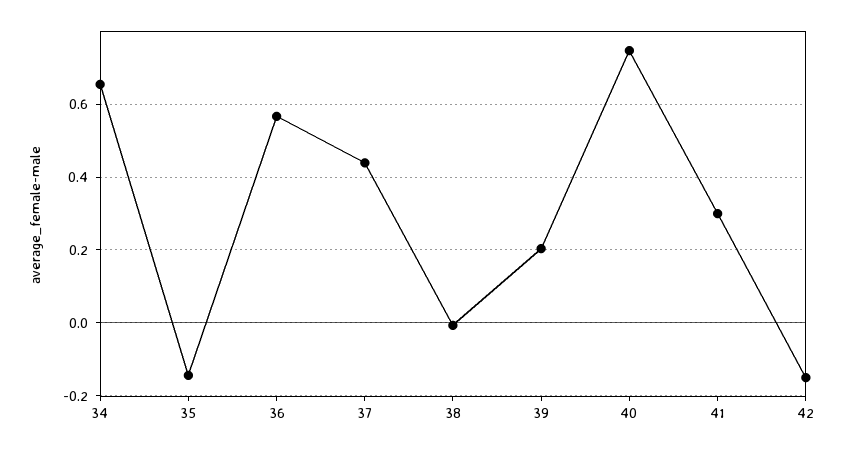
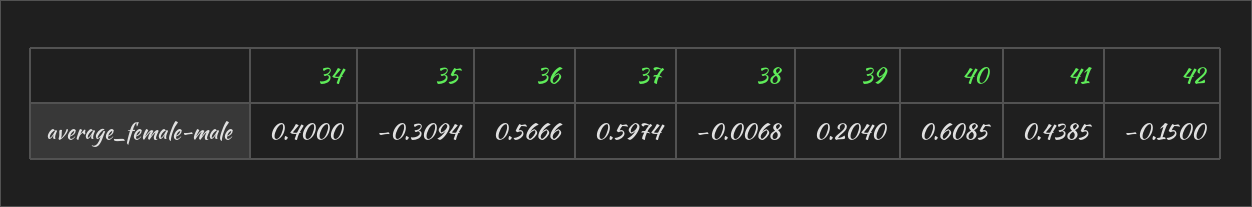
34: 0.66 -> 0.4
35: -0.14 -> -0.3094
37: 0.44 -> 0.5974
40: 0.74 -> 0.6085
41: 0.3 -> 0.4385

